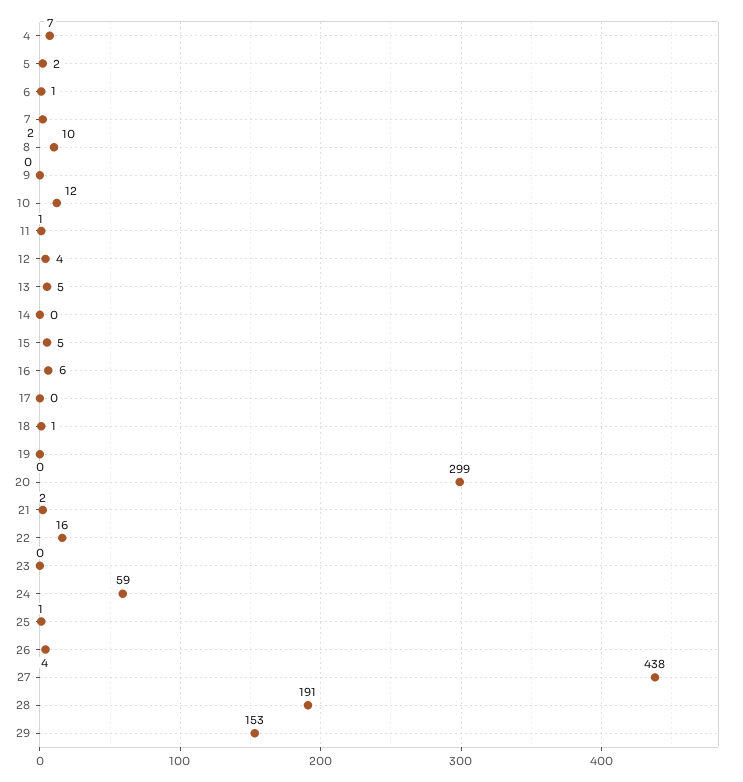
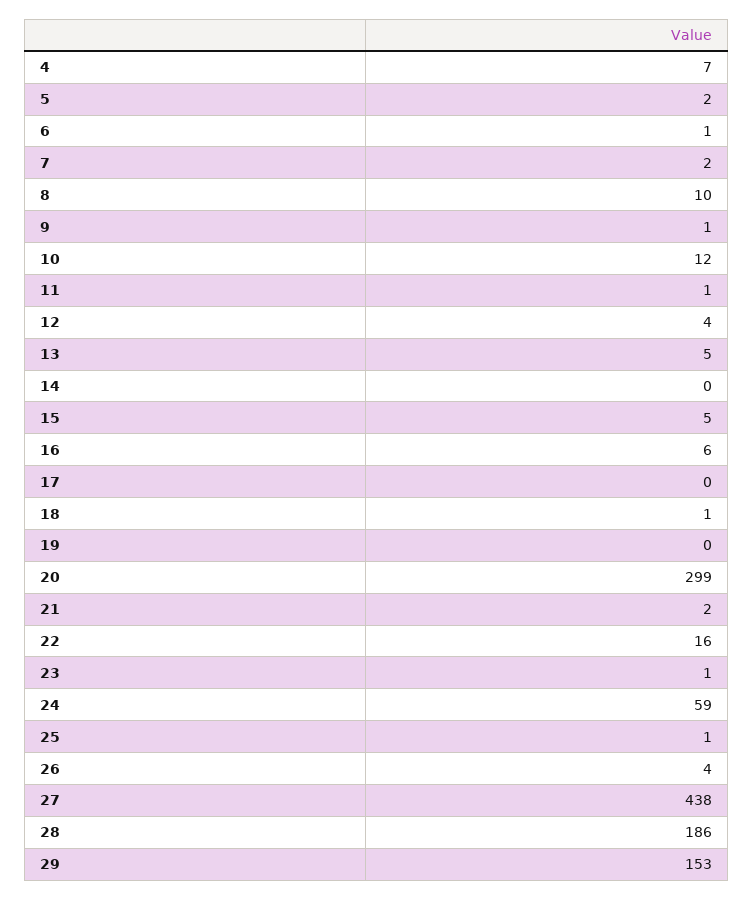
9: 0 -> 1
23: 0 -> 1
28: 191 -> 186

